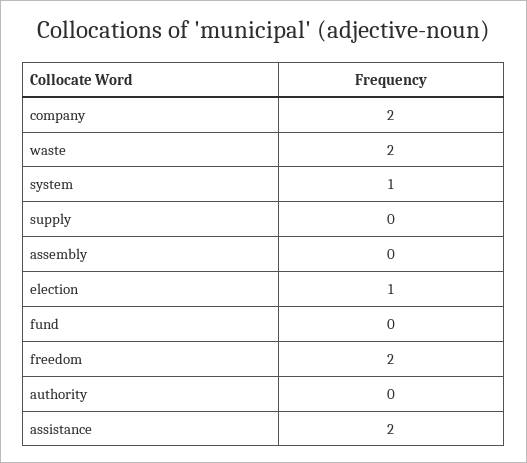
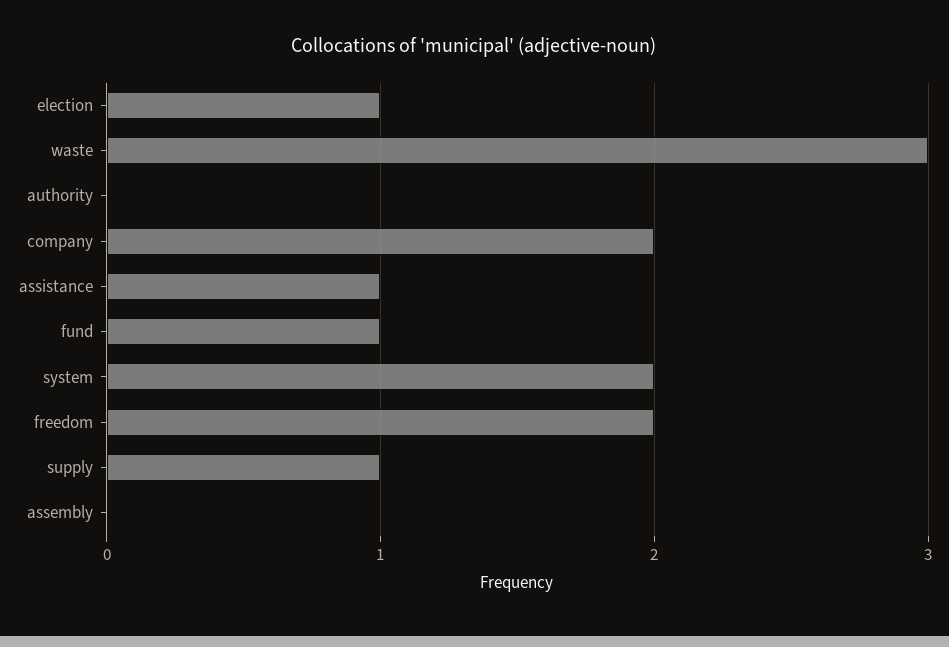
waste: 2 -> 3
system: 1 -> 2
supply: 0 -> 1
fund: 0 -> 1
assistance: 2 -> 1

